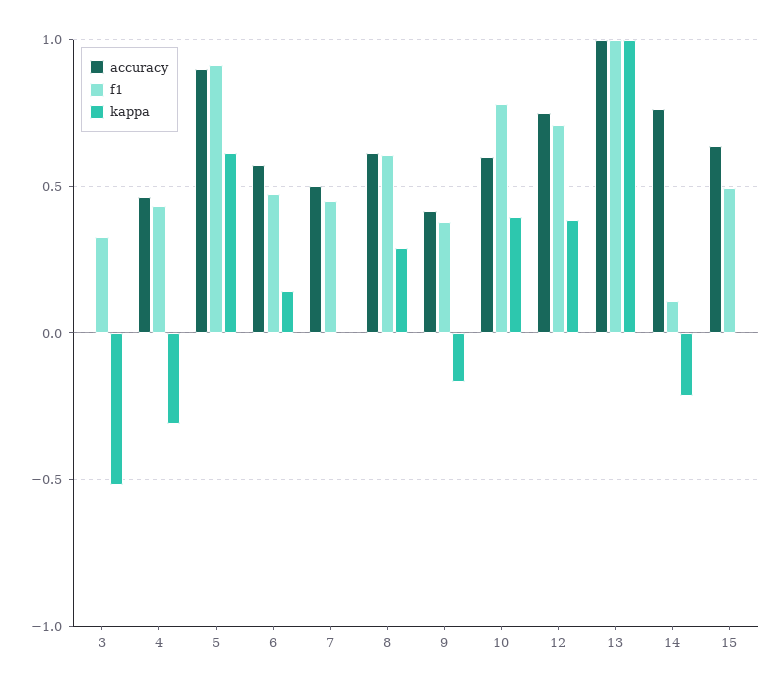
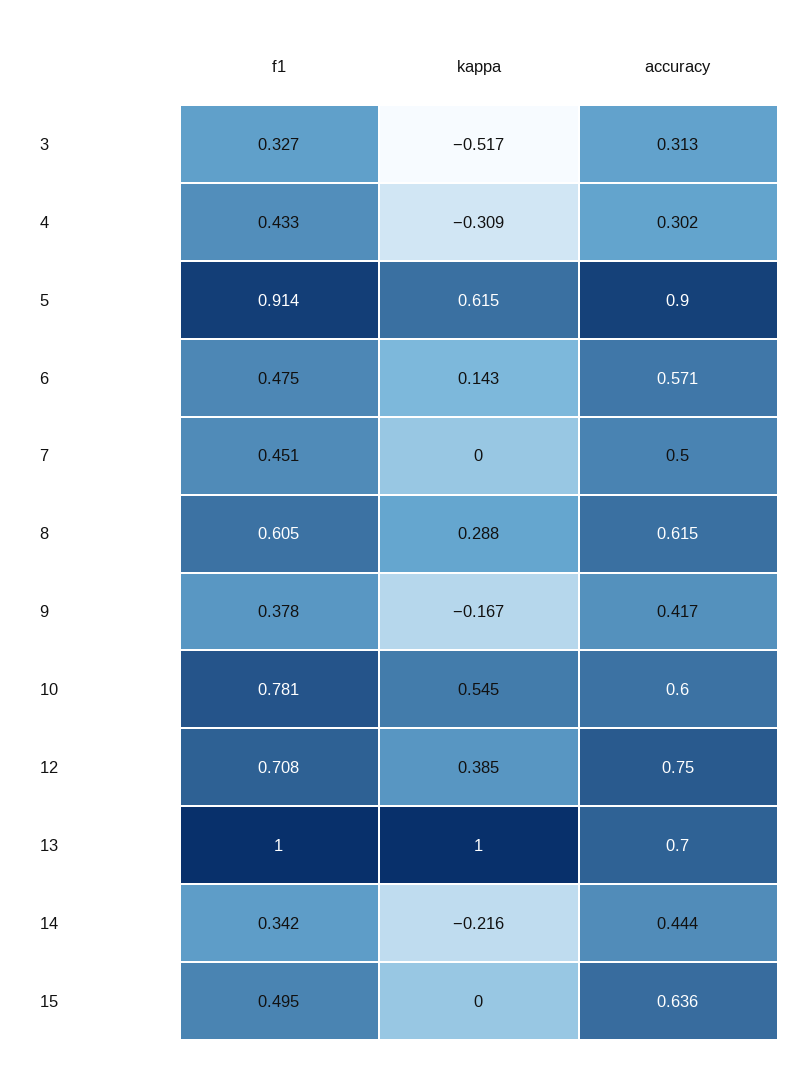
accuracy, 3: 0 -> 0.313
accuracy, 4: 0.45 -> 0.302
kappa, 10: 0.4 -> 0.545
accuracy, 13: 1 -> 0.7
accuracy, 14: 0.75 -> 0.444
f1, 14: 0.1 -> 0.342

